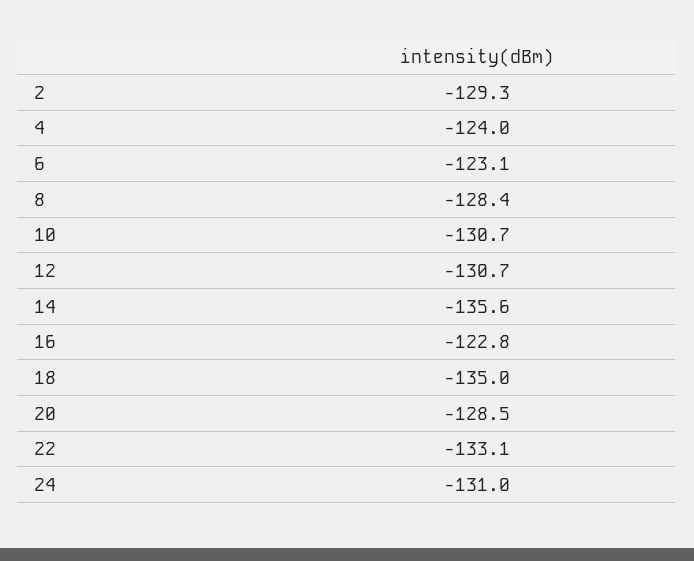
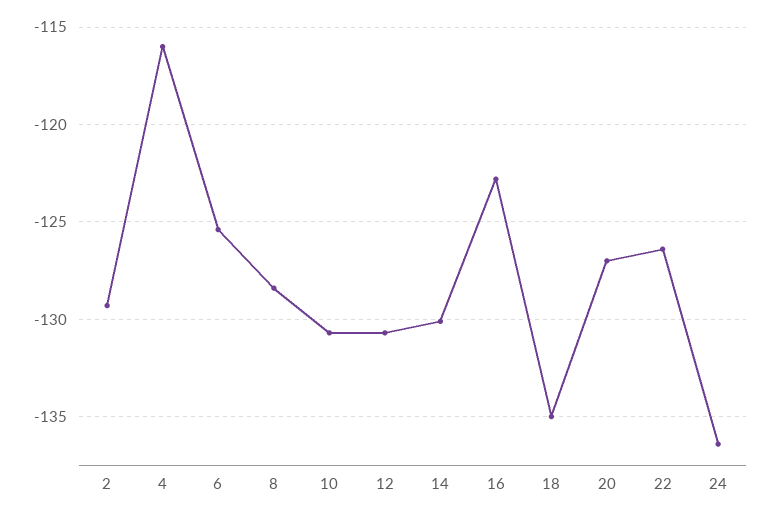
4: -124 -> -116
6: -123.1 -> -125.5
14: -135.6 -> -130
20: -128.5 -> -127
22: -133.1 -> -126.5
24: -131 -> -136.5

